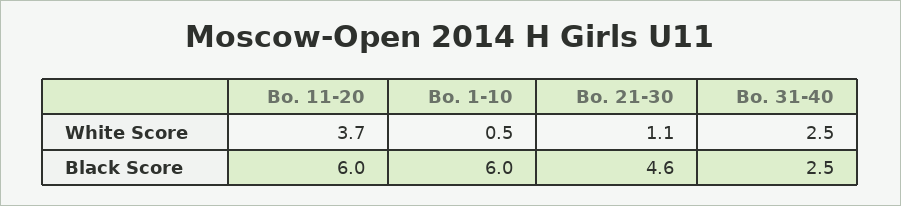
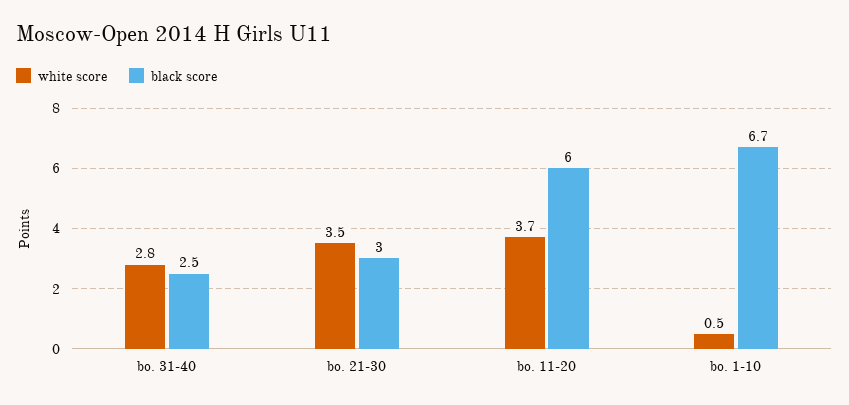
White Score, Bo. 21-30: 1.1 -> 3.5
White Score, Bo. 31-40: 2.5 -> 2.8
Black Score, Bo. 1-10: 6 -> 6.7
Black Score, Bo. 21-30: 4.6 -> 3

